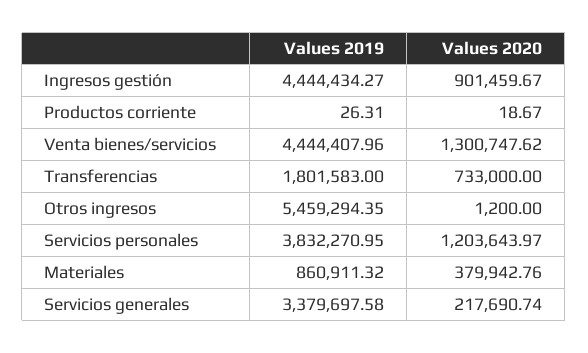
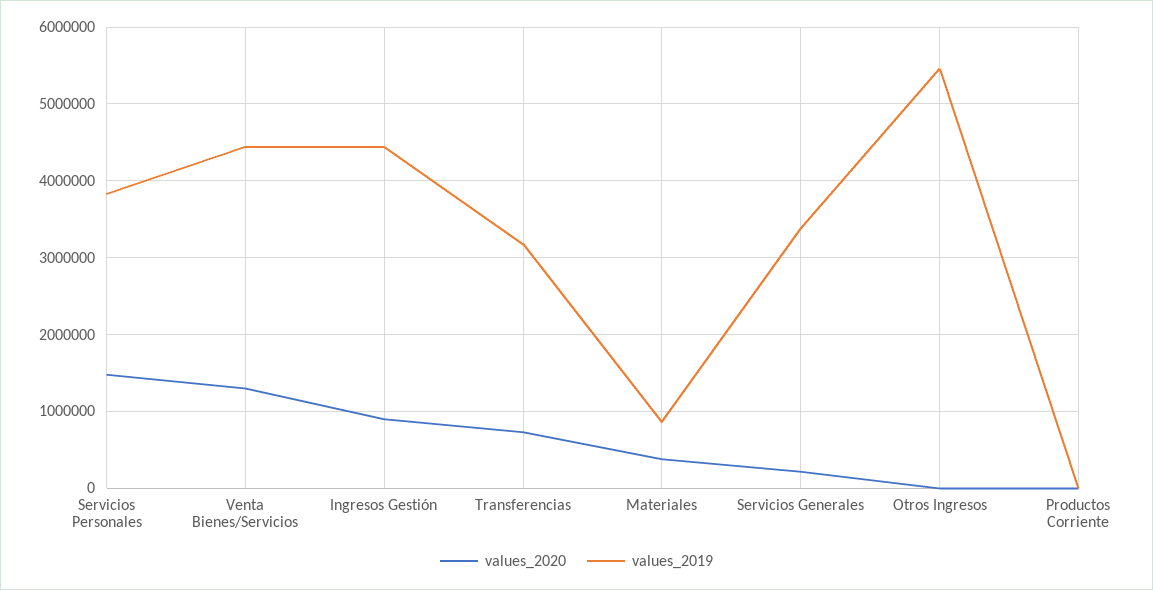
Values 2019, Transferencias: 1801583 -> 3200000
Values 2020, Servicios personales: 1203643.97 -> 1500000

